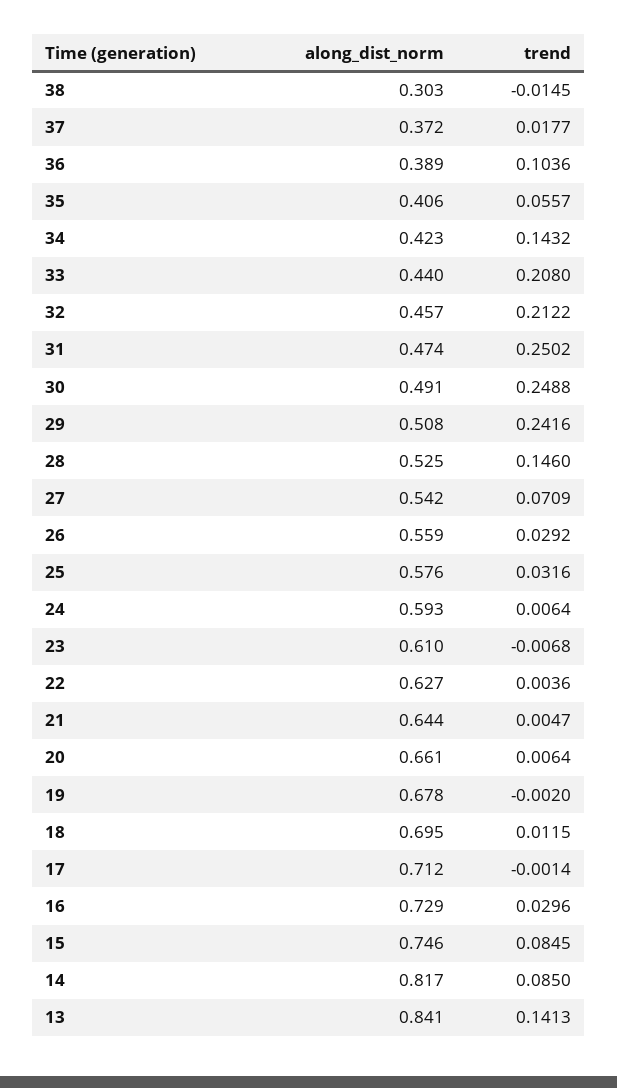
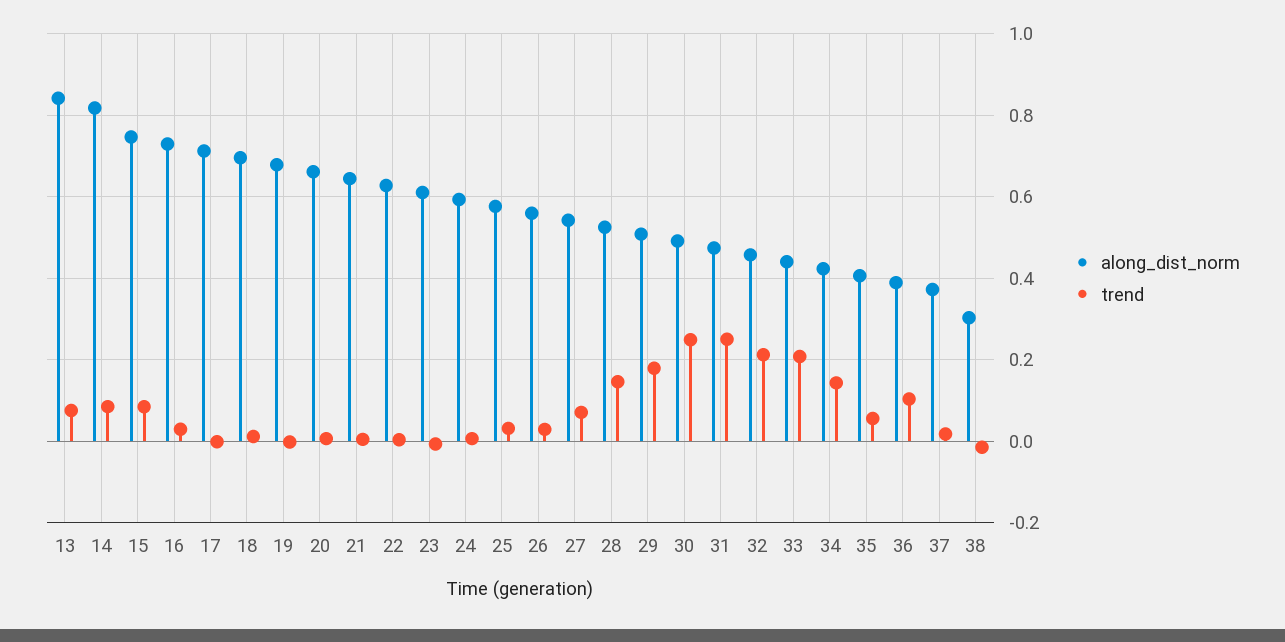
trend, 29: 0.2416 -> 0.18
trend, 13: 0.1413 -> 0.08

